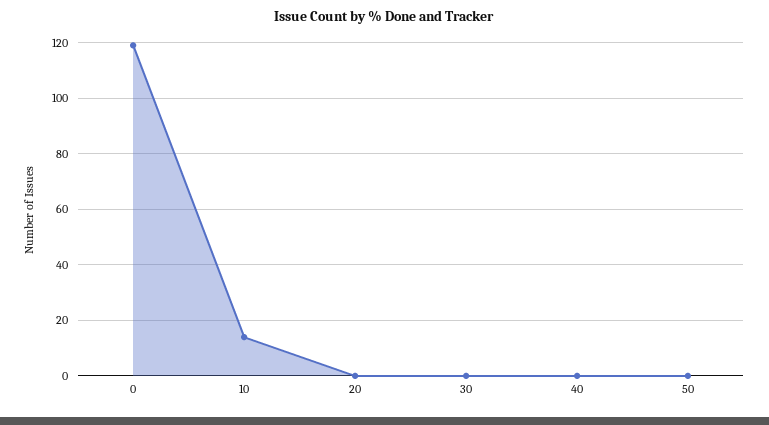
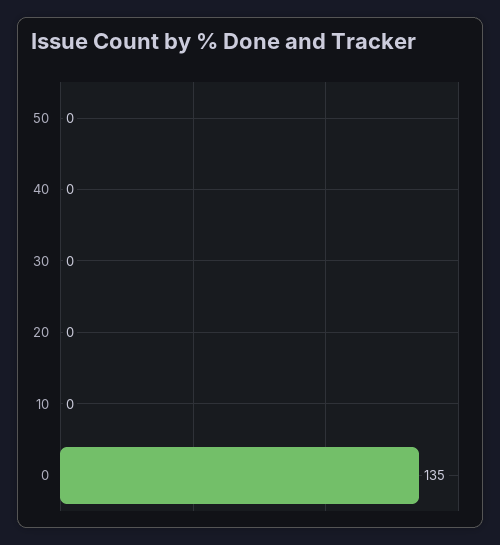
0: 120 -> 135
10: 15 -> 0

